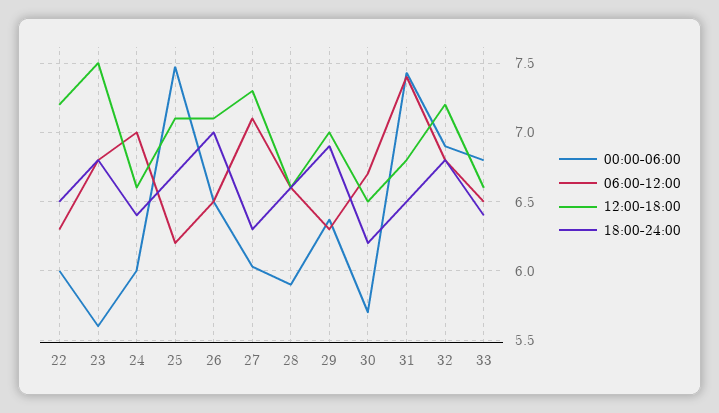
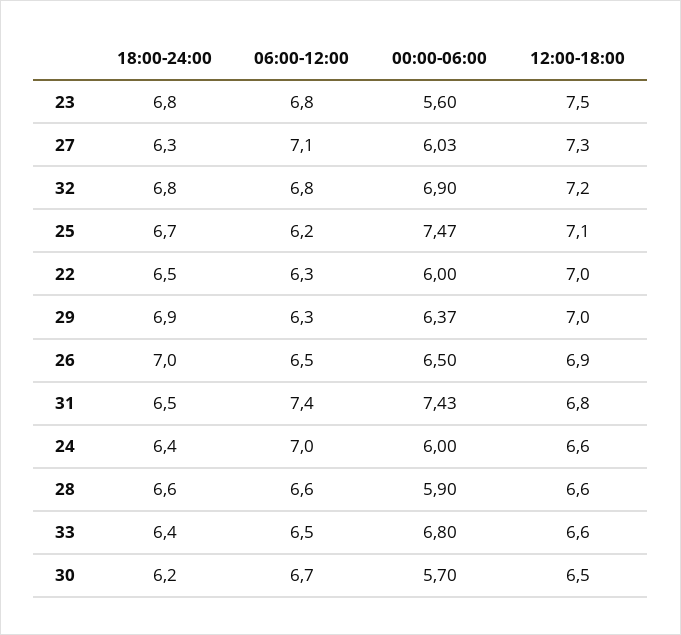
12:00-18:00, 22: 7.2 -> 7
12:00-18:00, 26: 7.1 -> 6.9

